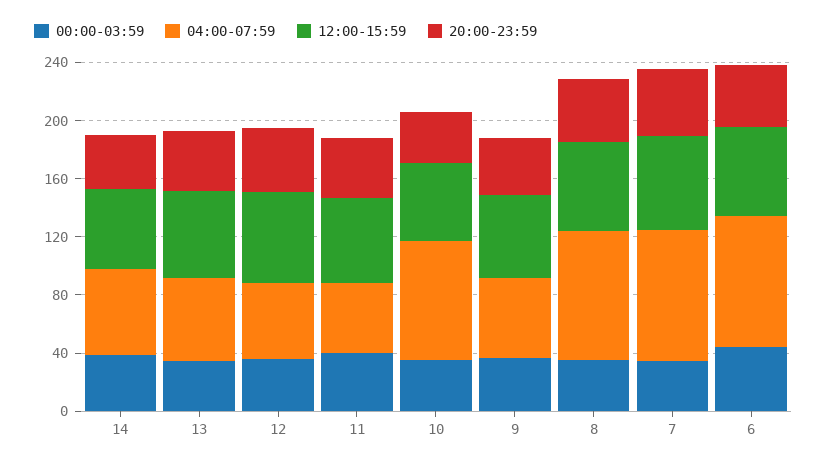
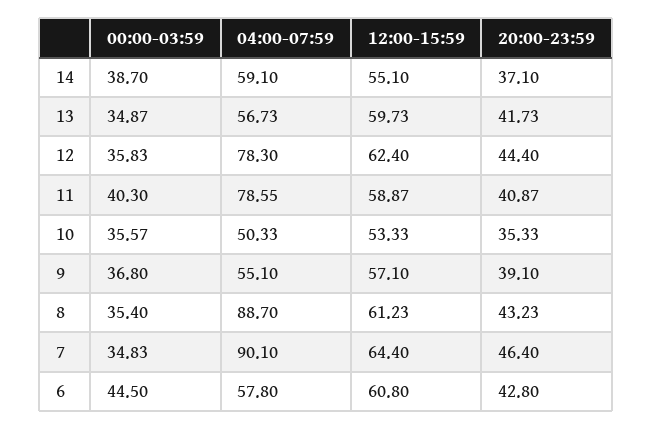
04:00-07:59, 12: 50 -> 78.3
04:00-07:59, 11: 50 -> 78.55
04:00-07:59, 10: 80 -> 50.33
04:00-07:59, 6: 90 -> 57.8

